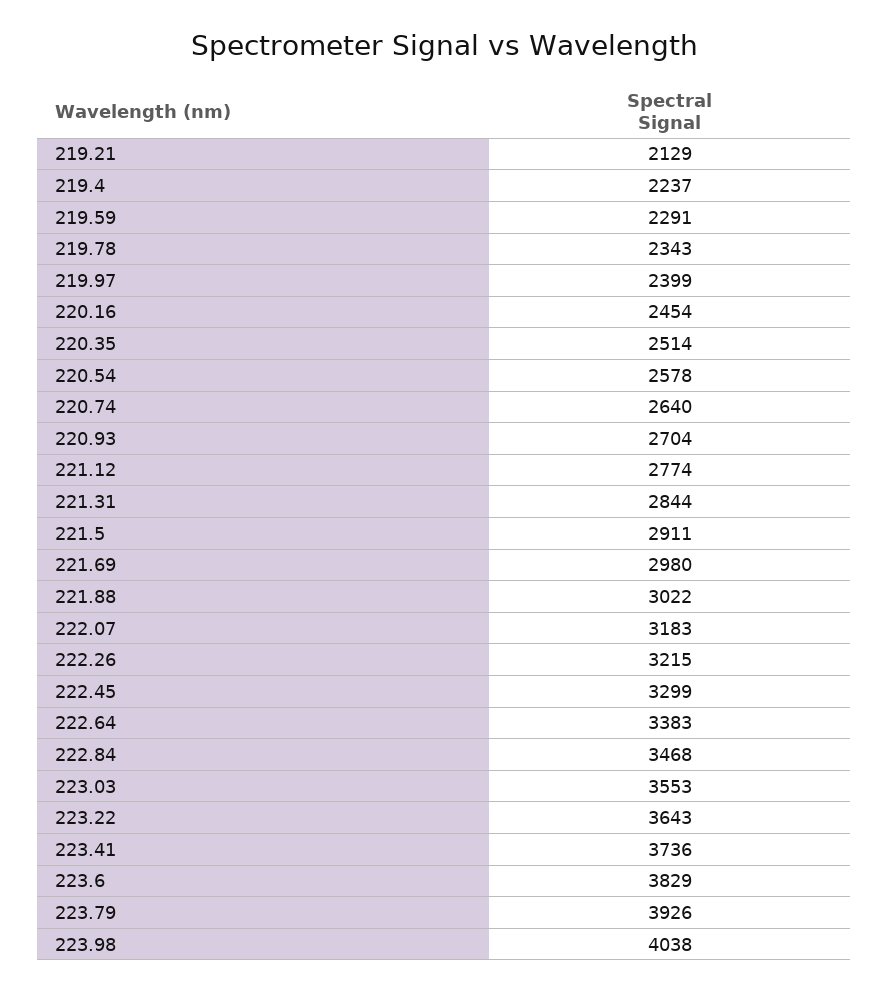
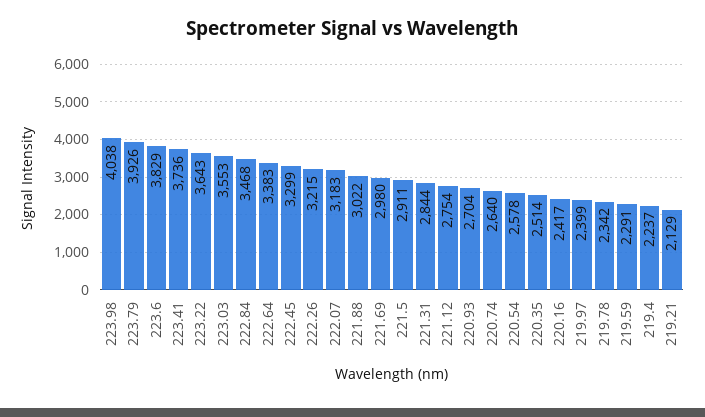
219.78: 2343 -> 2342
220.16: 2454 -> 2417
221.12: 2774 -> 2754

